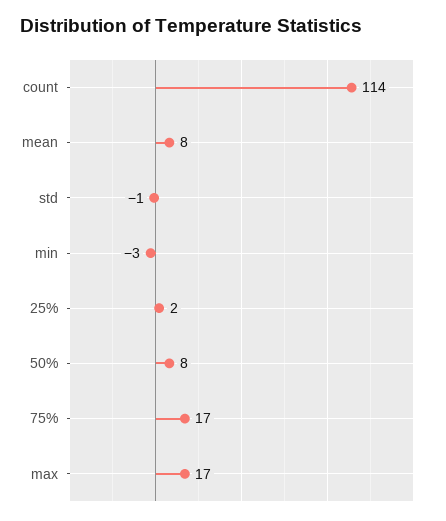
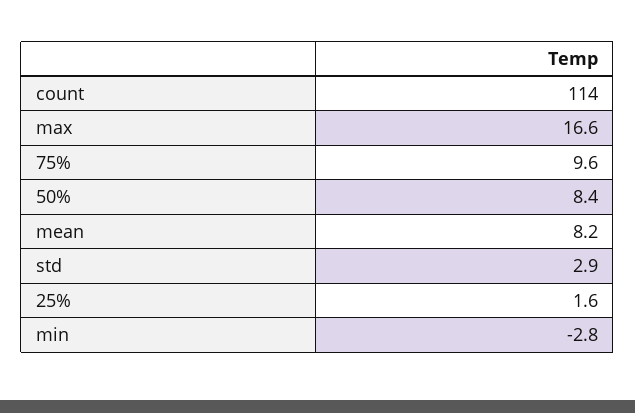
std: -1 -> 2.9
75%: 17 -> 9.6

